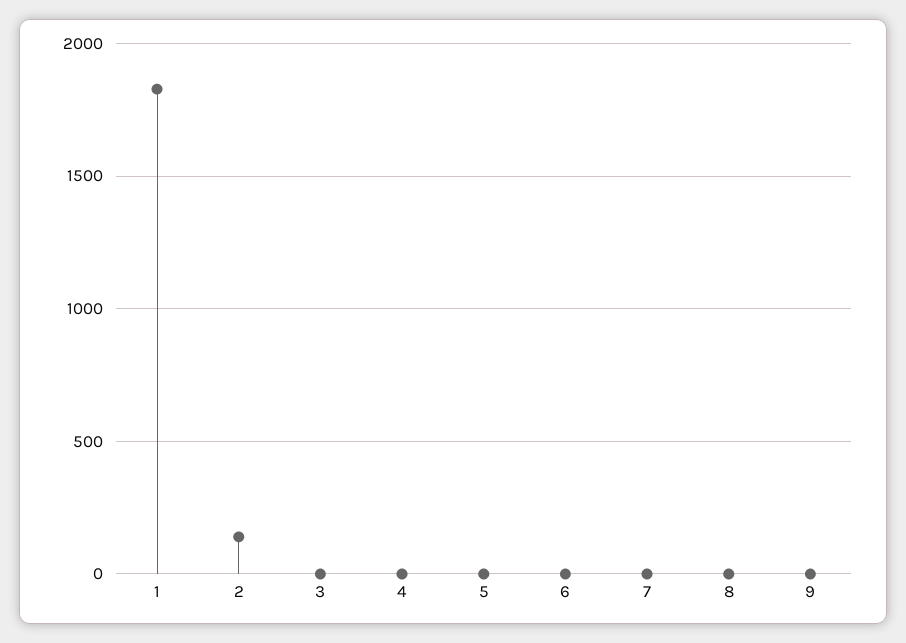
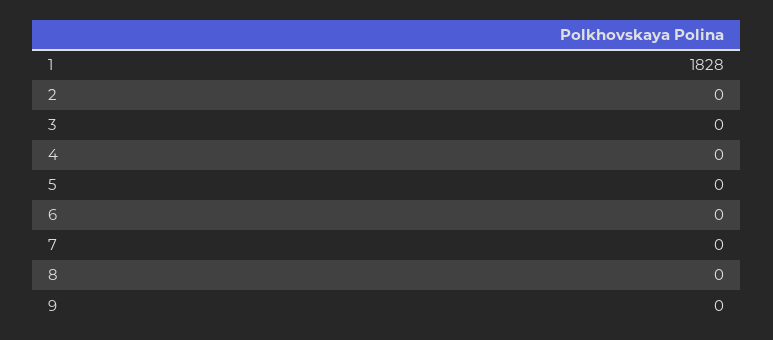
2: 150 -> 0

